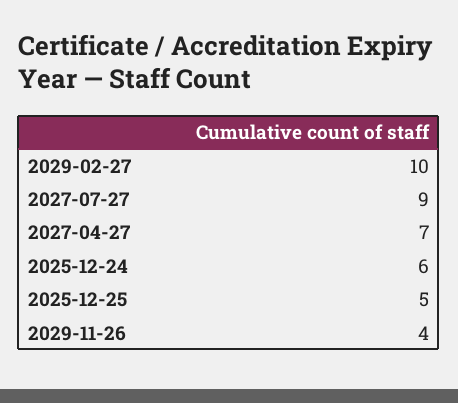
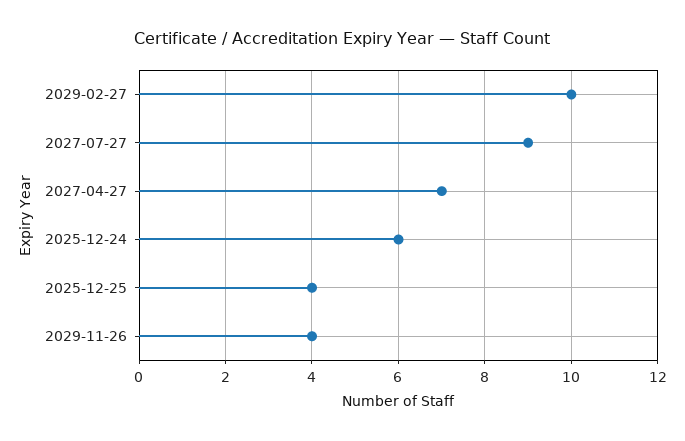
2025-12-25: 5 -> 4

